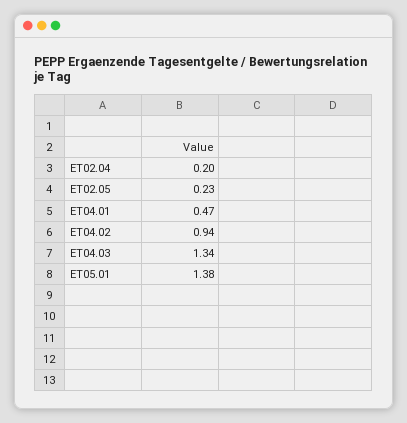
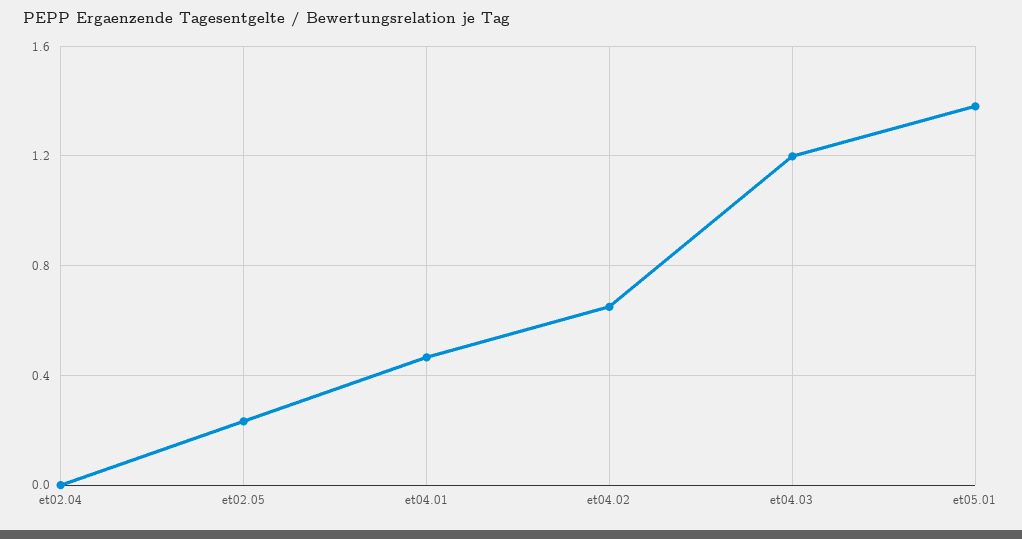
ET02.04: 0.2 -> 0
ET04.02: 0.94 -> 0.65
ET04.03: 1.34 -> 1.2

